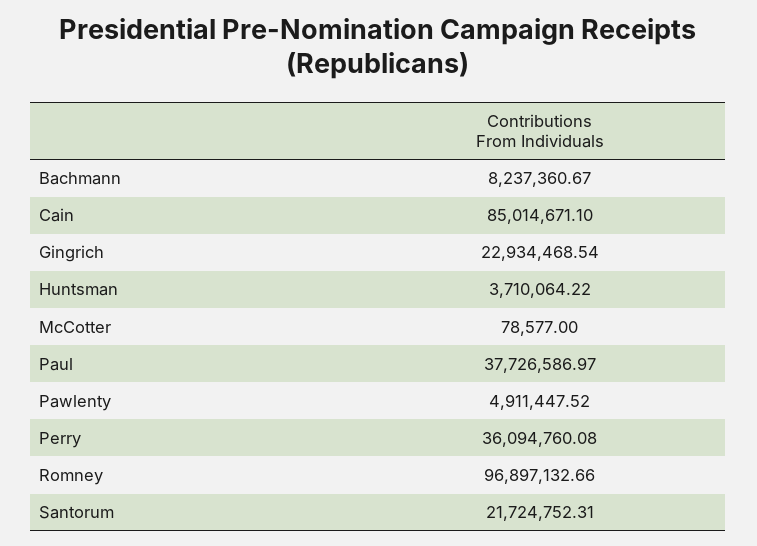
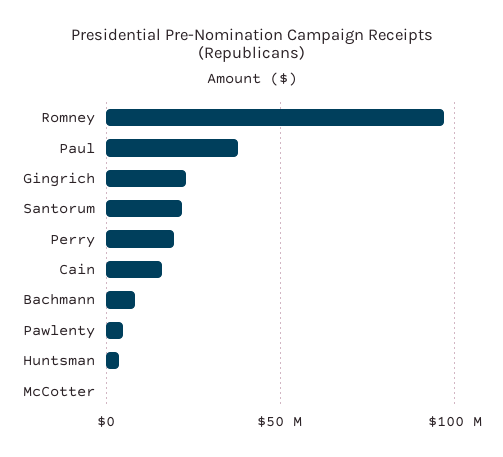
Cain: 85014671.1 -> 15000000
Perry: 36094760.08 -> 20000000

